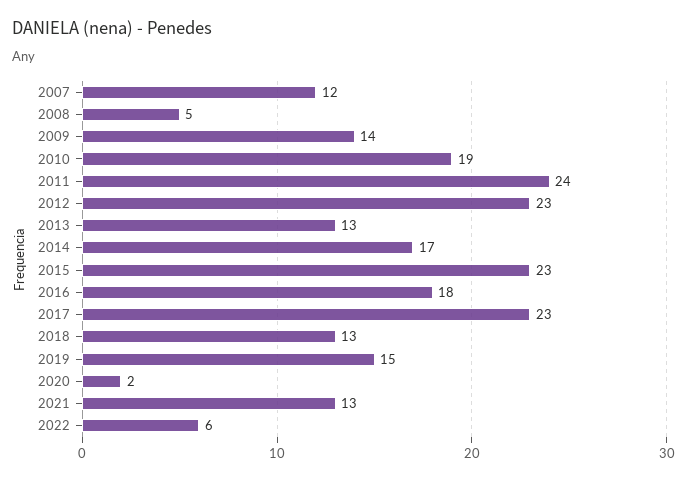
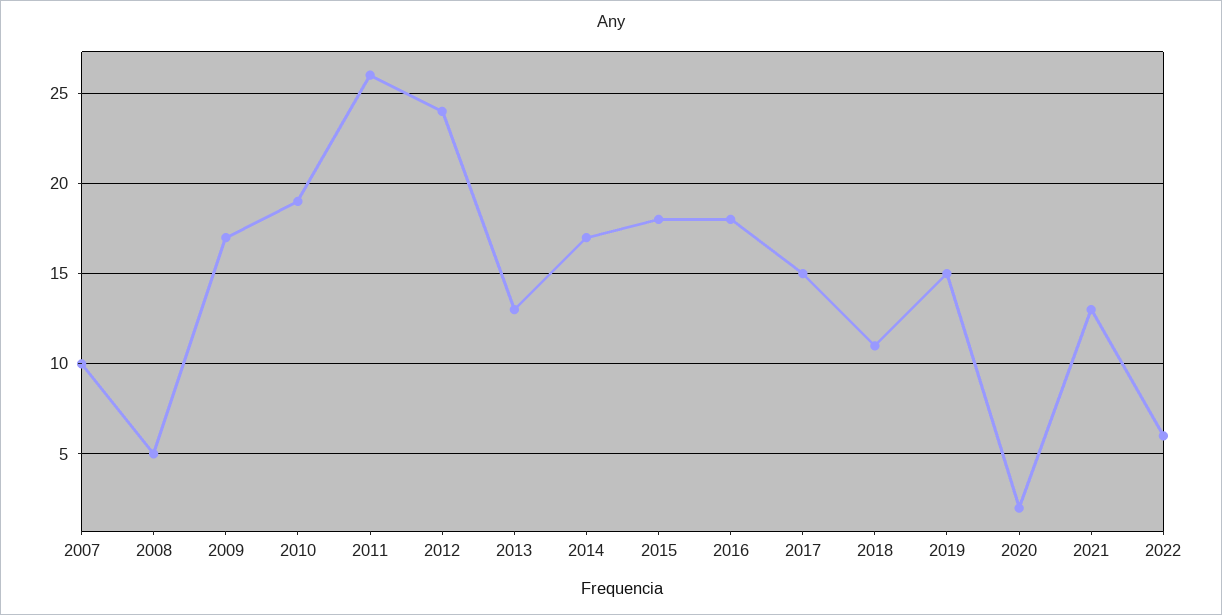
2007: 12 -> 10
2009: 14 -> 17
2011: 24 -> 26
2012: 23 -> 24
2015: 23 -> 18
2017: 23 -> 15
2018: 13 -> 11

